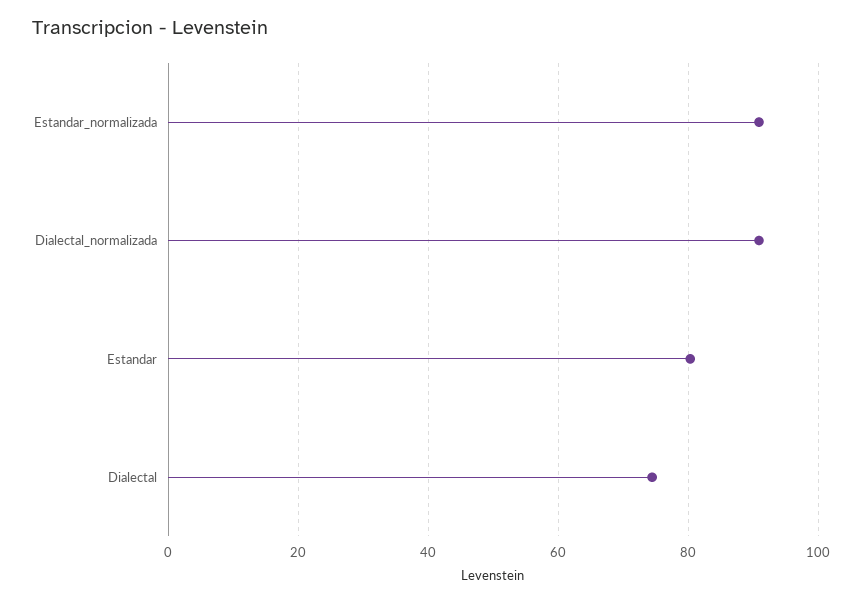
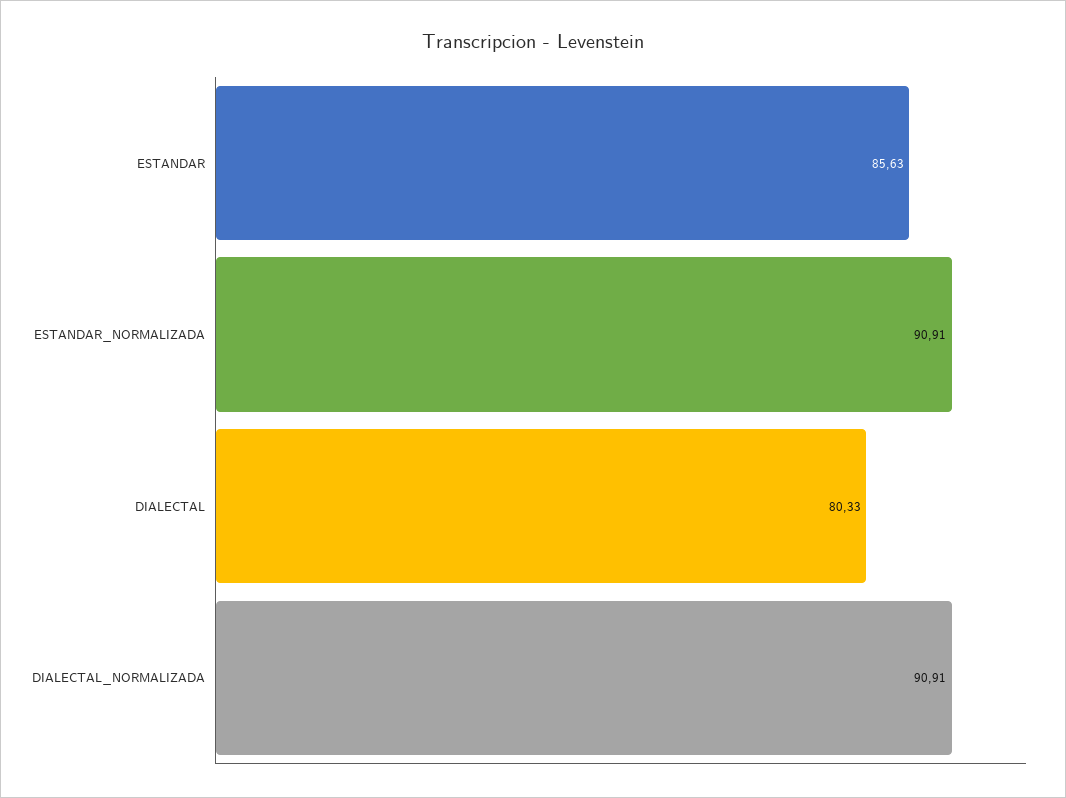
Estandar: 80 -> 85.63
Dialectal: 74 -> 80.33

